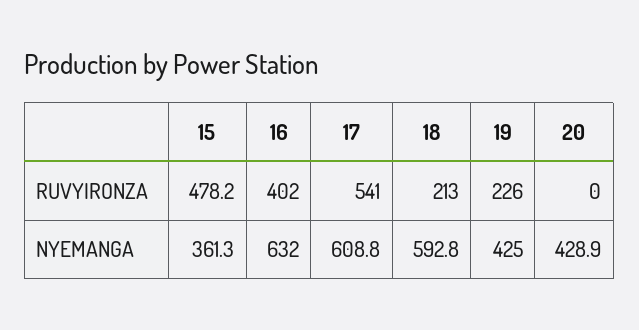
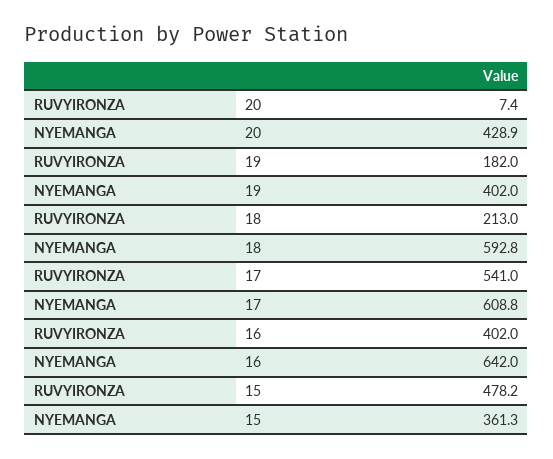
19, RUVYIRONZA: 226 -> 182
20, RUVYIRONZA: 0 -> 7.4
16, NYEMANGA: 632 -> 642
19, NYEMANGA: 425 -> 402

